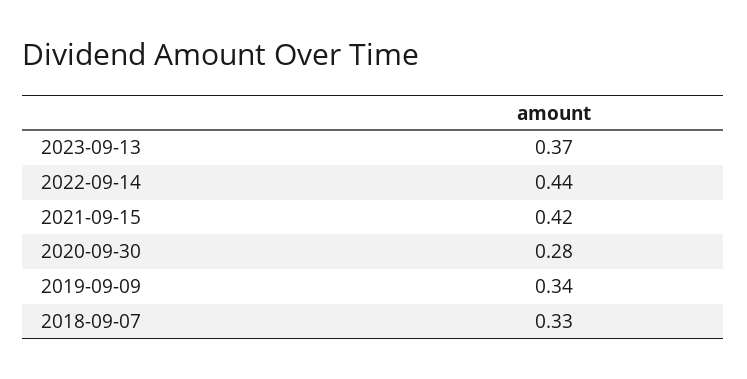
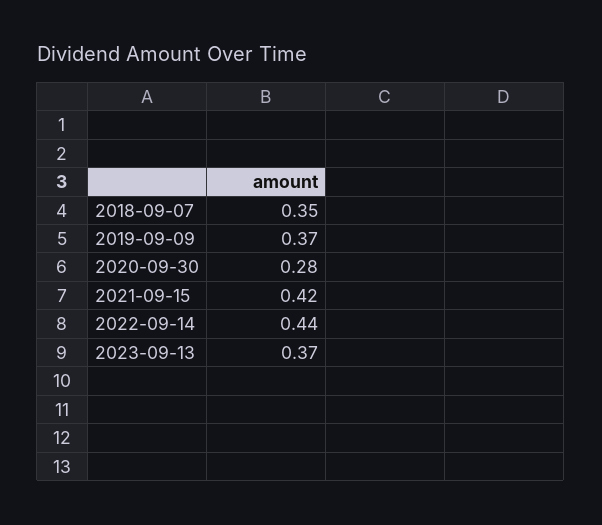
2019-09-09: 0.34 -> 0.37
2018-09-07: 0.33 -> 0.35

